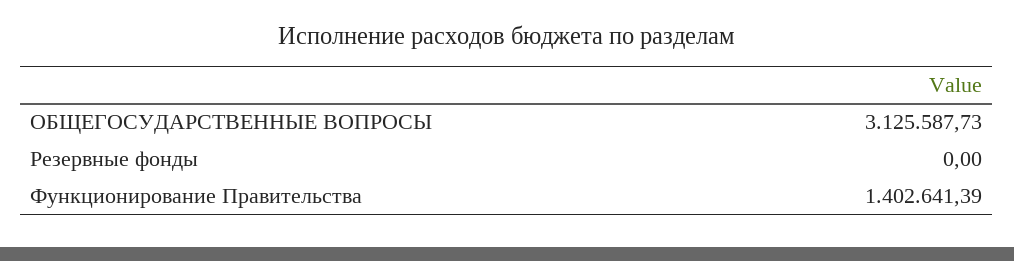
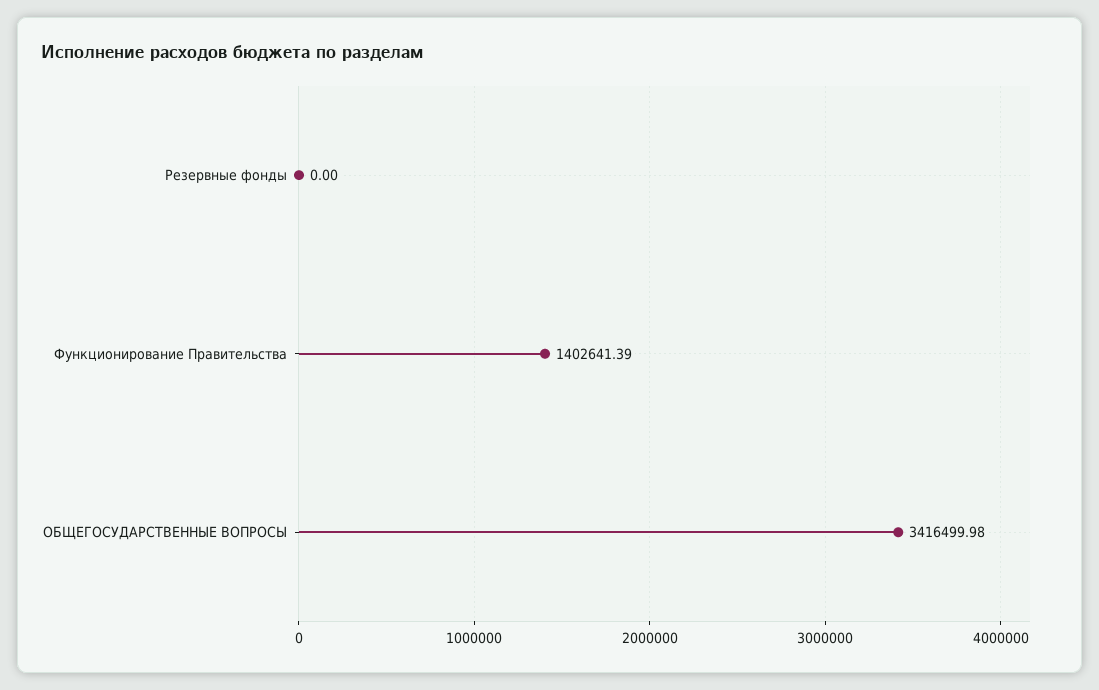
ОБЩЕГОСУДАРСТВЕННЫЕ ВОПРОСЫ: 3125587.73 -> 3416499.98

